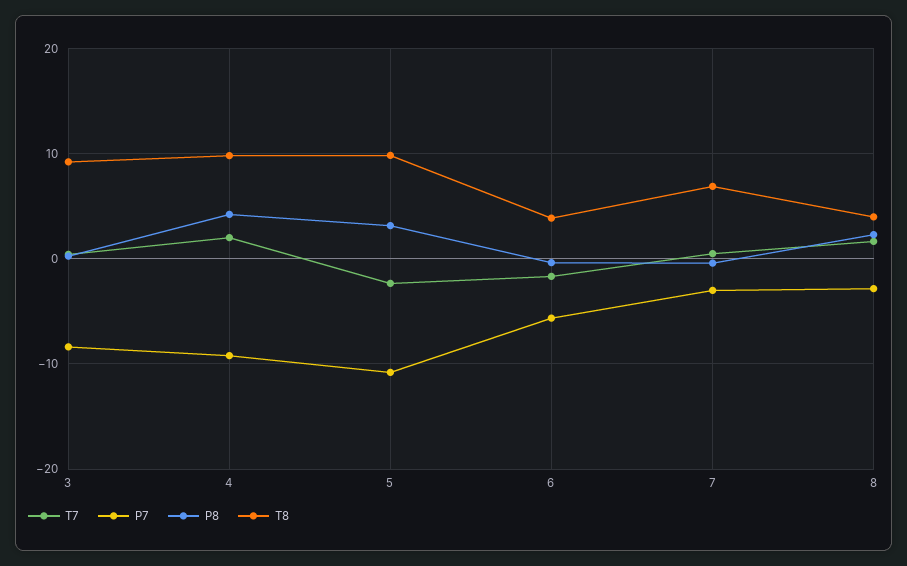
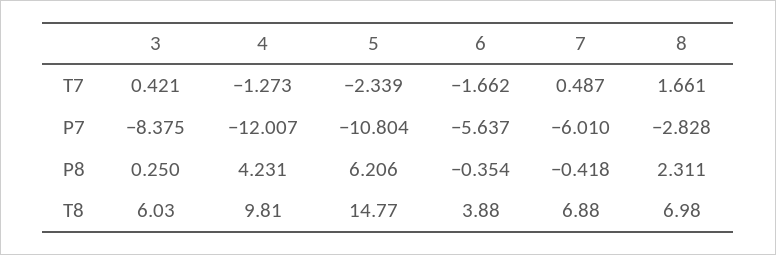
T8, 3: 9 -> 6.03
T7, 4: 2 -> -1.273
P7, 4: -9 -> -12.007
P8, 5: 3 -> 6.206
T8, 5: 10 -> 14.77
P7, 7: -3 -> -6.01
T8, 8: 4 -> 6.98

